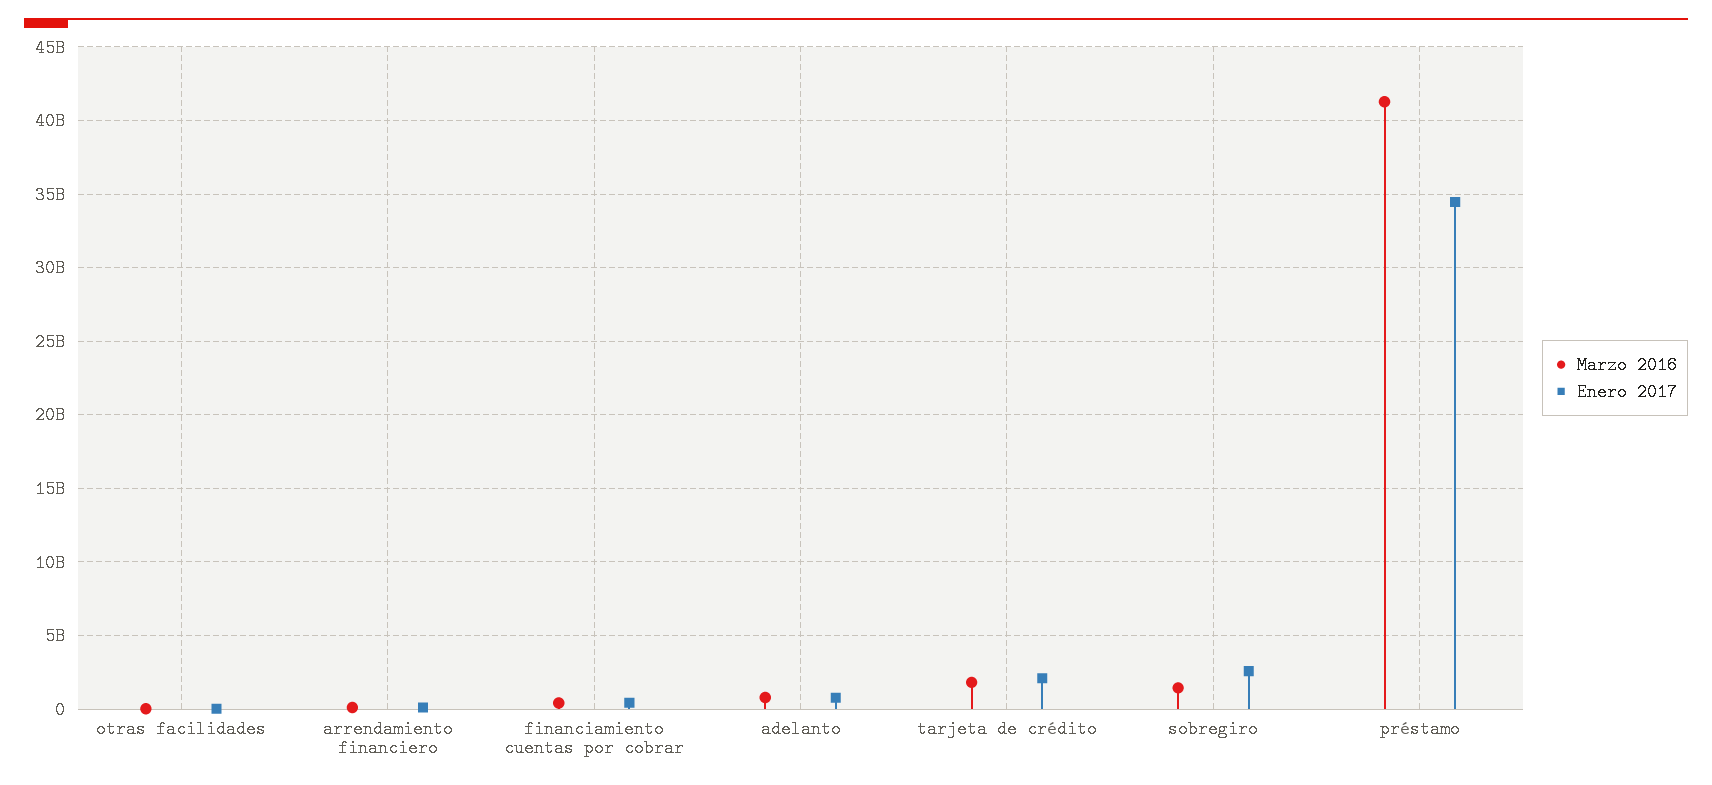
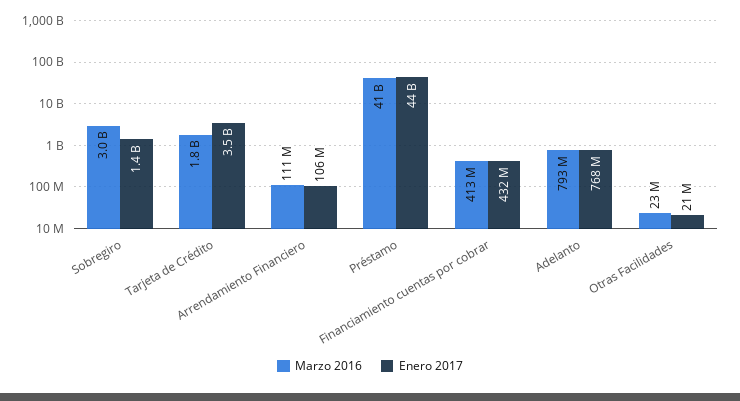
Enero 2017, tarjeta de crédito: 2000000000 -> 3500000000
Marzo 2016, sobregiro: 1500000000 -> 3000000000
Enero 2017, sobregiro: 2500000000 -> 1400000000
Enero 2017, préstamo: 34500000000 -> 44000000000

